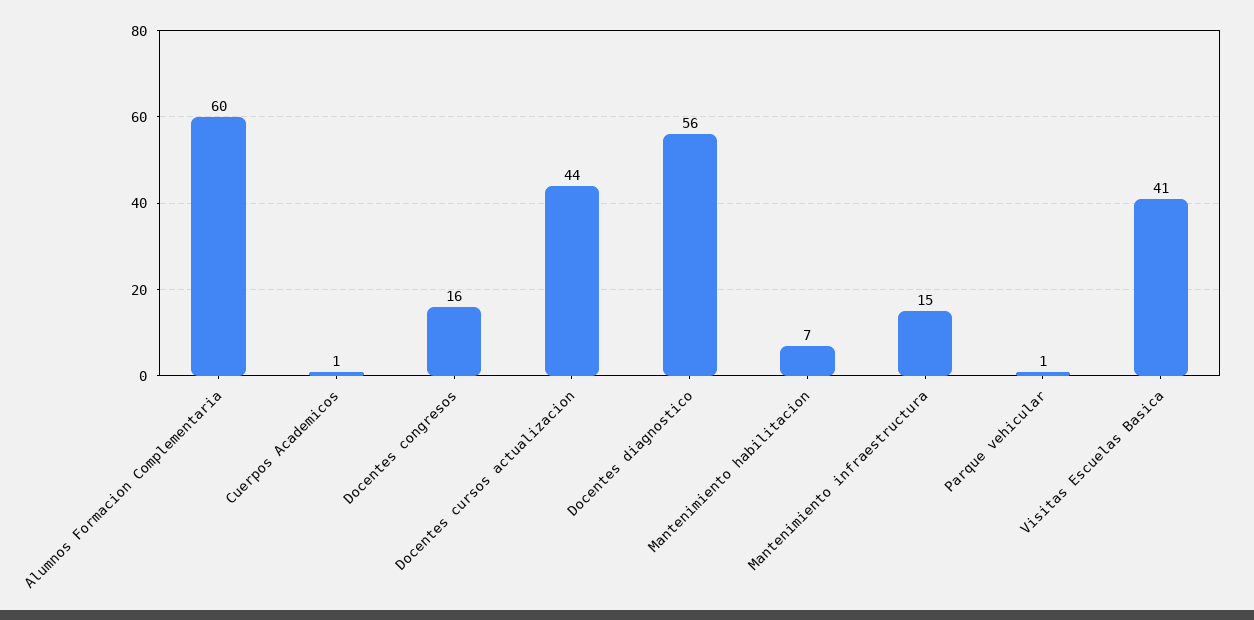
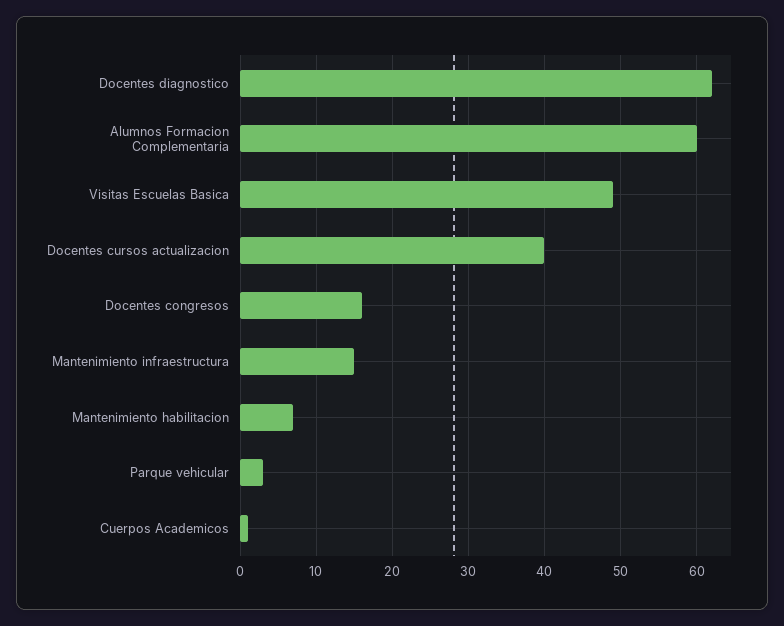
Docentes cursos actualizacion: 44 -> 40
Docentes diagnostico: 56 -> 62
Parque vehicular: 1 -> 3
Visitas Escuelas Basica: 41 -> 49

